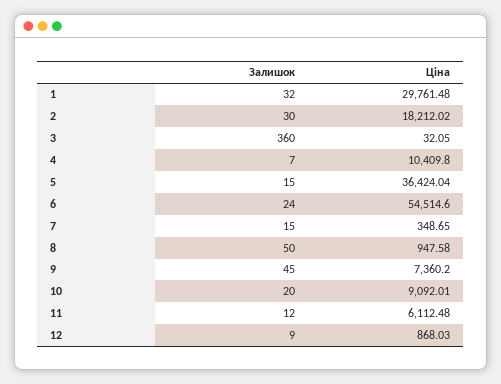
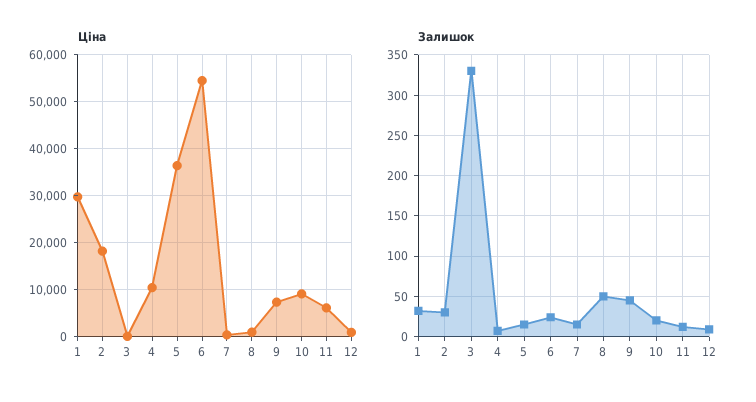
Залишок, 3: 360 -> 330

